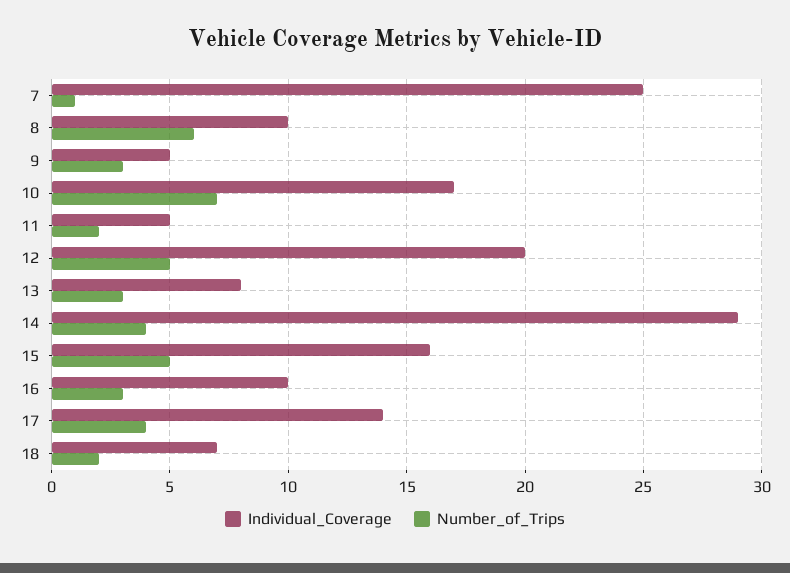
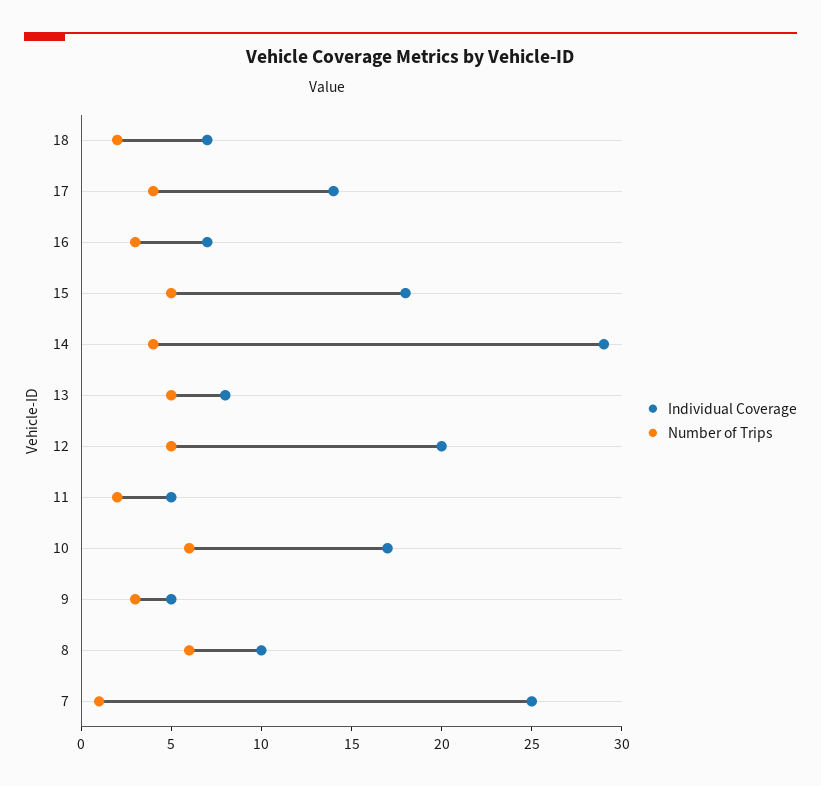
Number_of_Trips, 10: 7 -> 6
Number_of_Trips, 13: 3 -> 5
Individual_Coverage, 15: 16 -> 18
Individual_Coverage, 16: 10 -> 7

